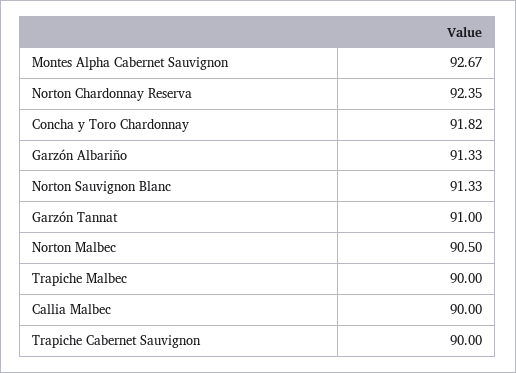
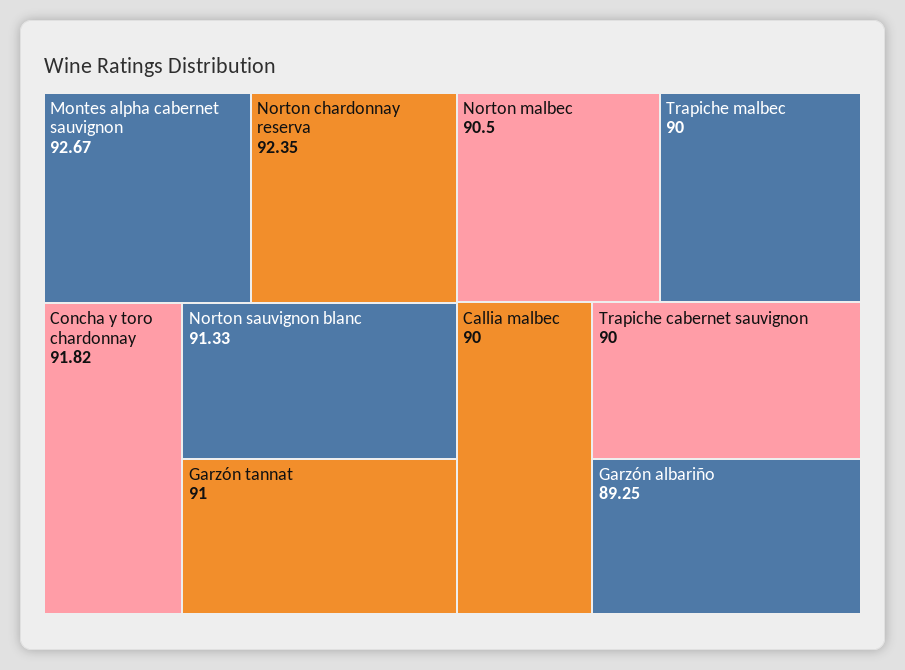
Garzón Albariño: 91.33 -> 89.25

